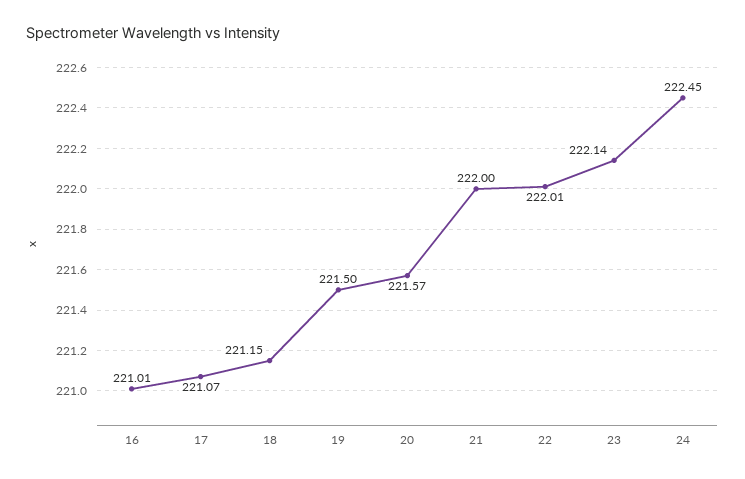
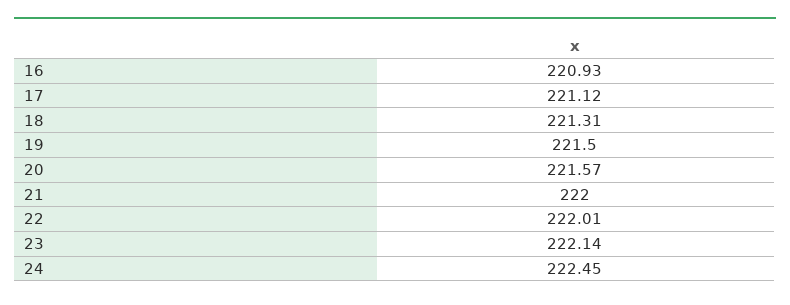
16: 221.01 -> 220.93
17: 221.07 -> 221.12
18: 221.15 -> 221.31

